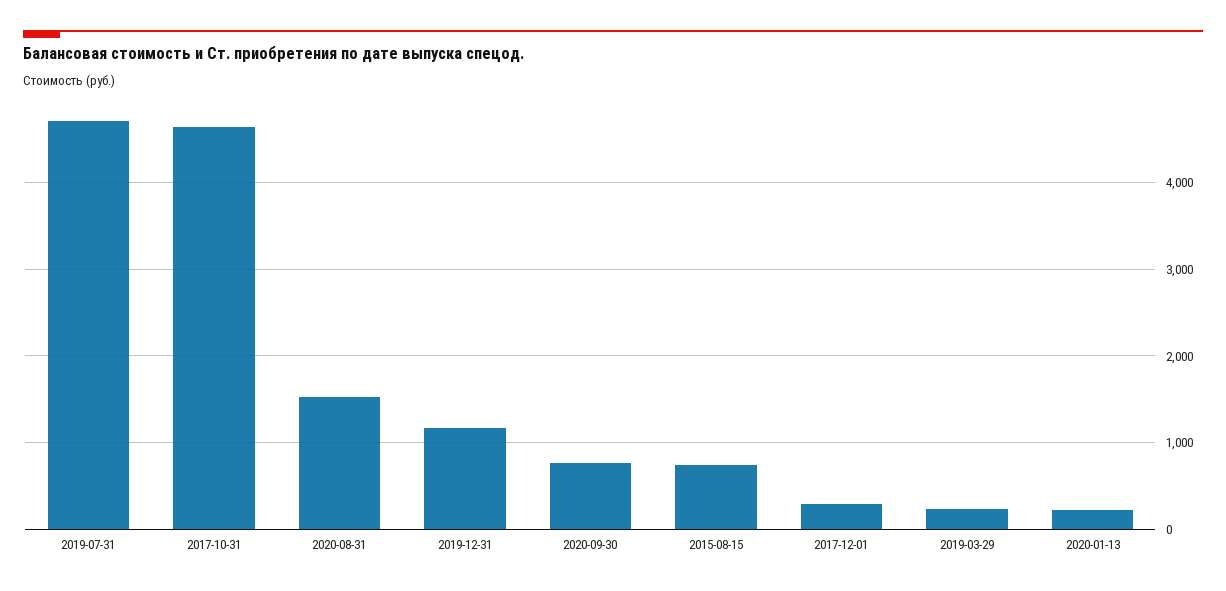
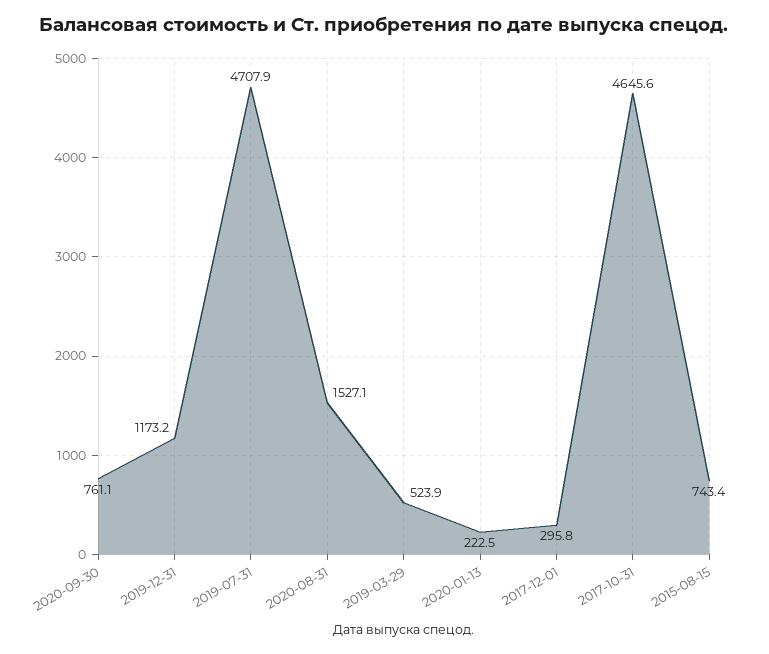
2019-03-29: 200 -> 523.9

